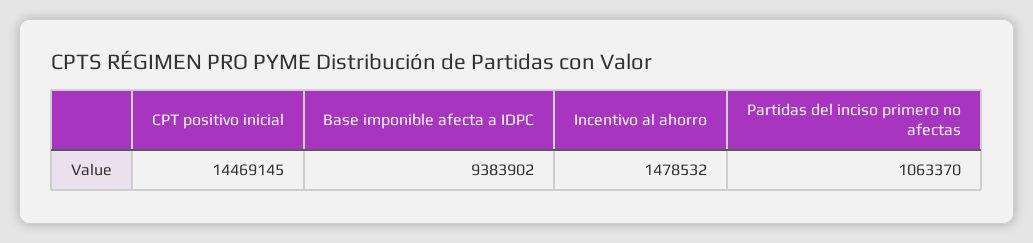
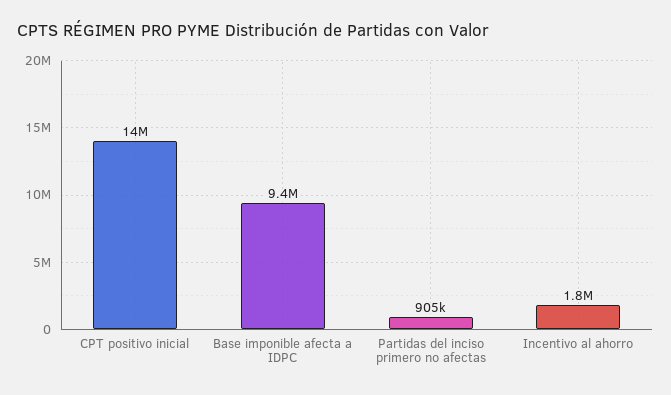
Incentivo al ahorro: 1478532 -> 1800000
Partidas del inciso primero no afectas: 1063370 -> 905000

